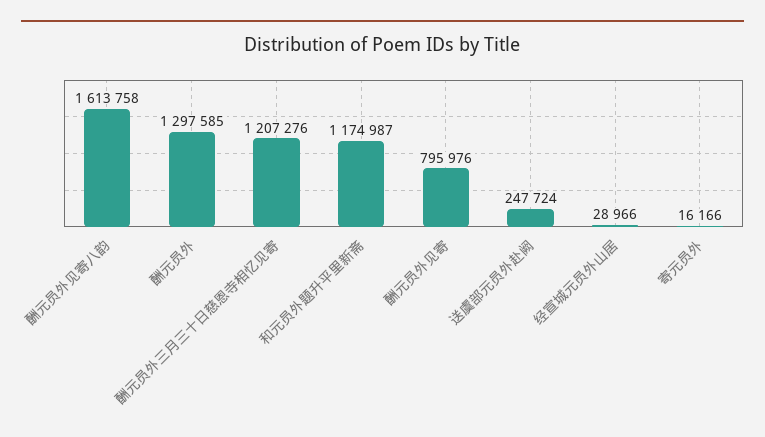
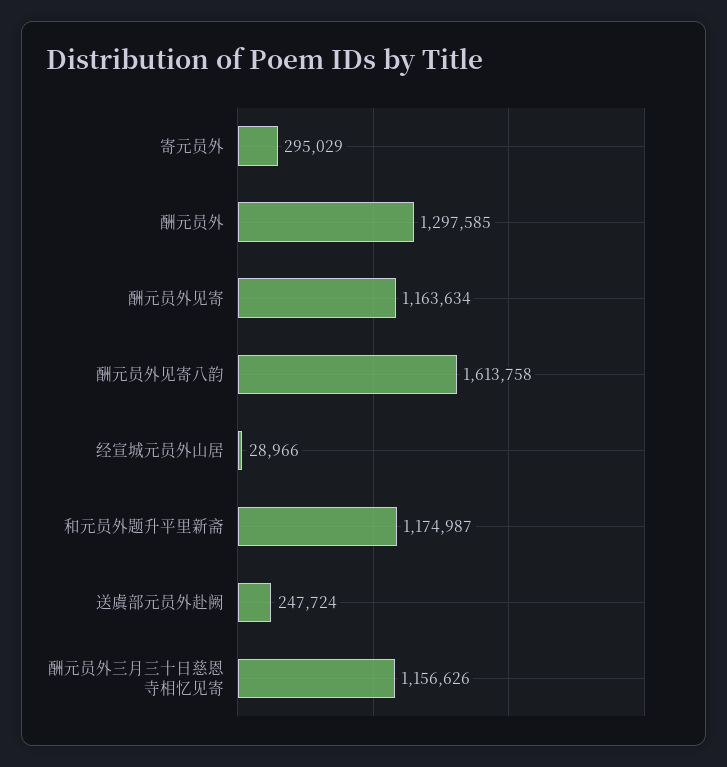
酬元员外三月三十日慈恩寺相忆见寄: 1207276 -> 1156626
酬元员外见寄: 795976 -> 1163634
寄元员外: 16166 -> 295029

